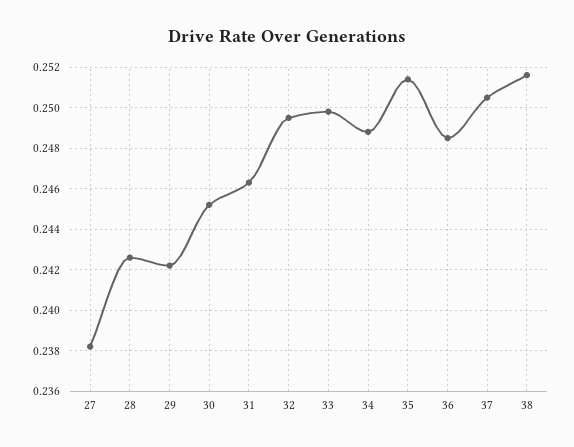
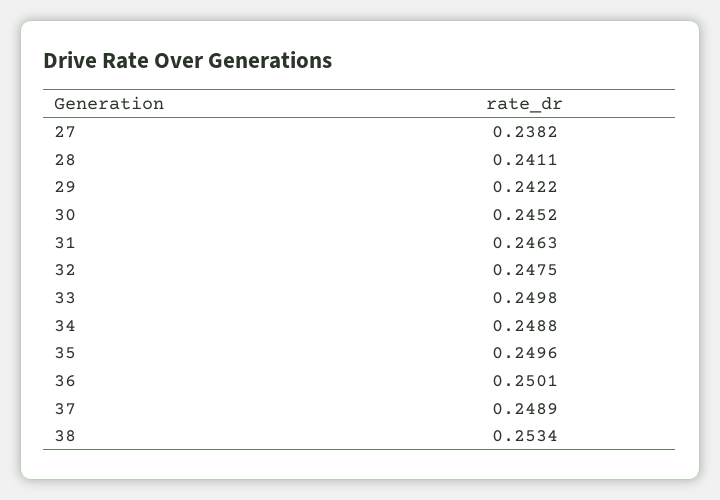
28: 0.2425 -> 0.2411
32: 0.2495 -> 0.2475
35: 0.2515 -> 0.2496
36: 0.2485 -> 0.2501
37: 0.2505 -> 0.2489
38: 0.2515 -> 0.2534

